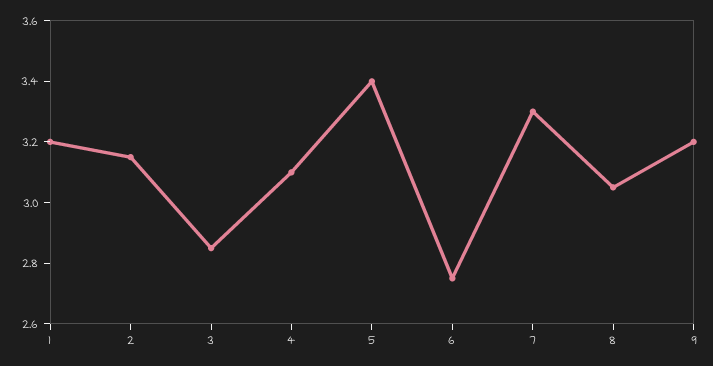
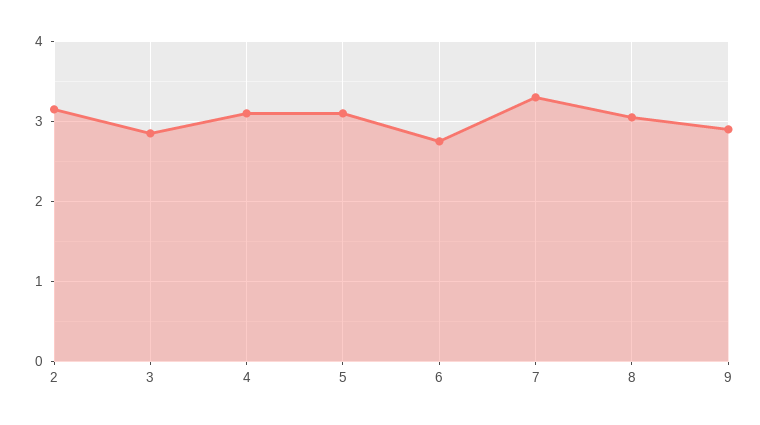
1: 3.2 -> none
5: 3.4 -> 3.1
9: 3.2 -> 2.9

